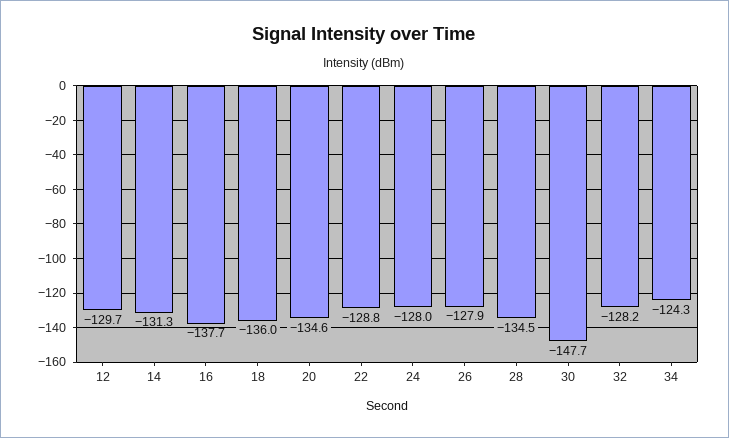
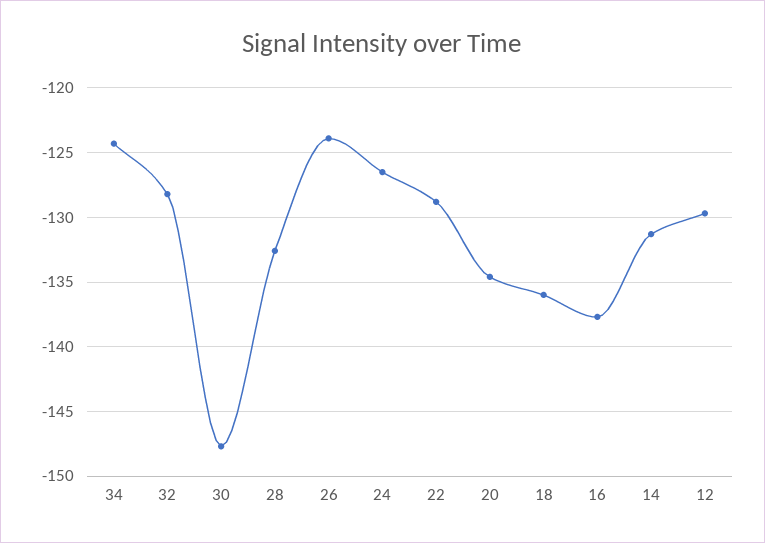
24: -128 -> -126.5
26: -127.9 -> -124
28: -134.5 -> -132.5

